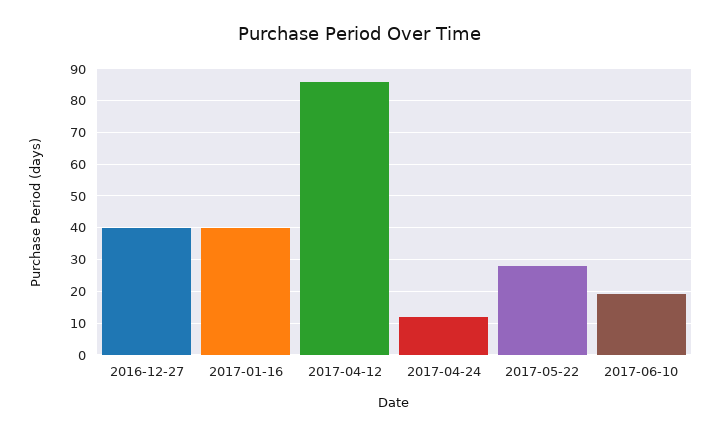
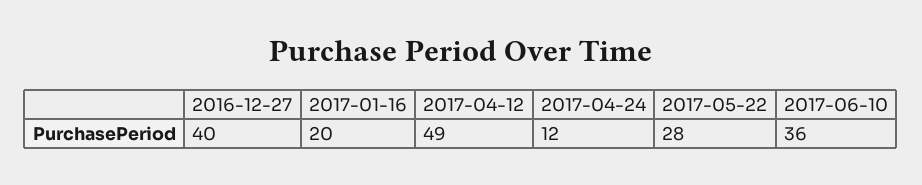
2017-01-16: 40 -> 20
2017-04-12: 85 -> 49
2017-06-10: 20 -> 36

